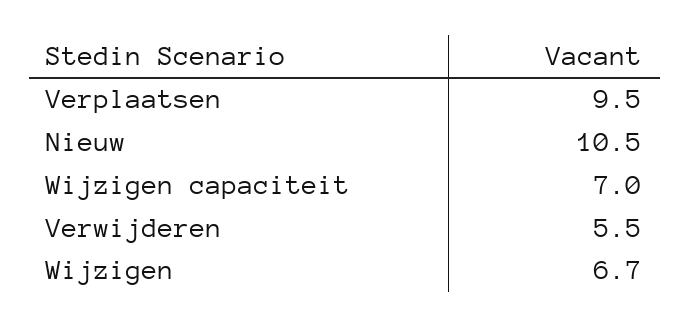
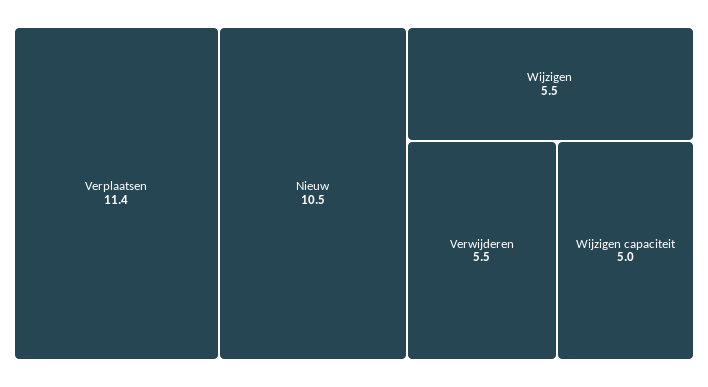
Verplaatsen: 9.5 -> 11.4
Wijzigen capaciteit: 7 -> 5
Wijzigen: 6.7 -> 5.5

